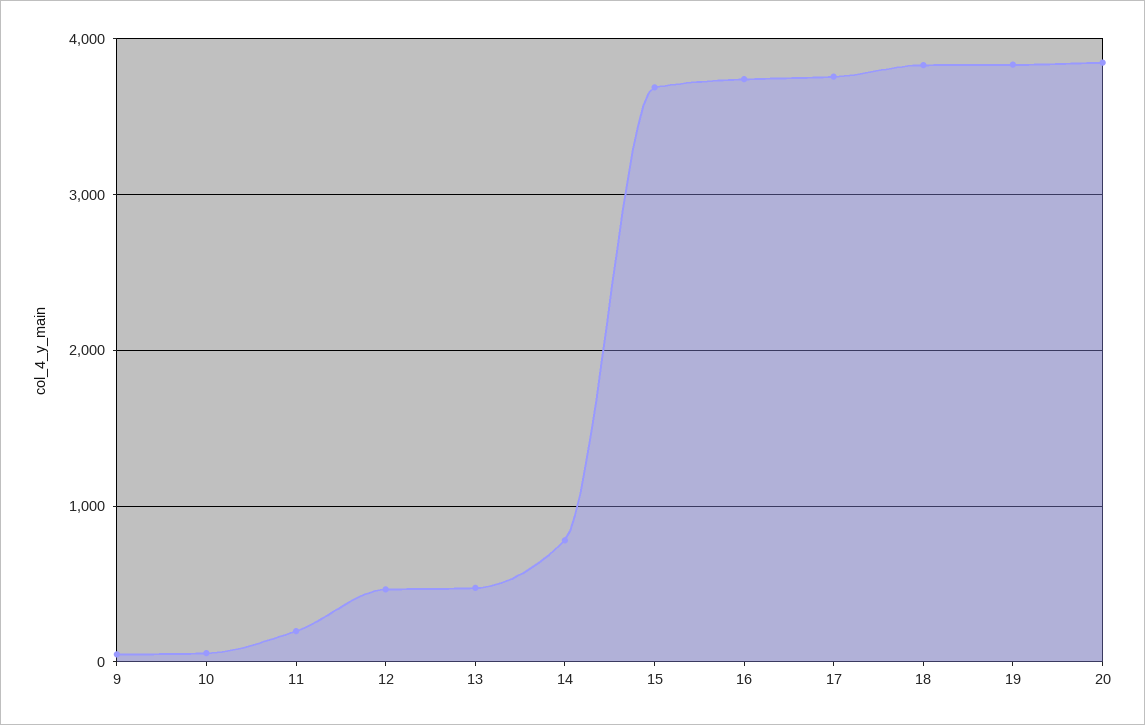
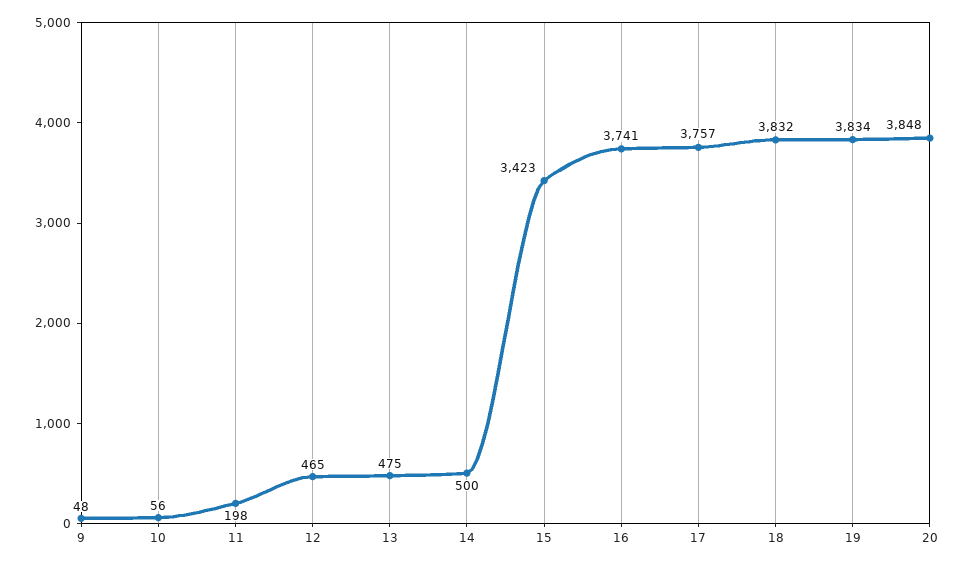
14: 800 -> 500
15: 3700 -> 3423

